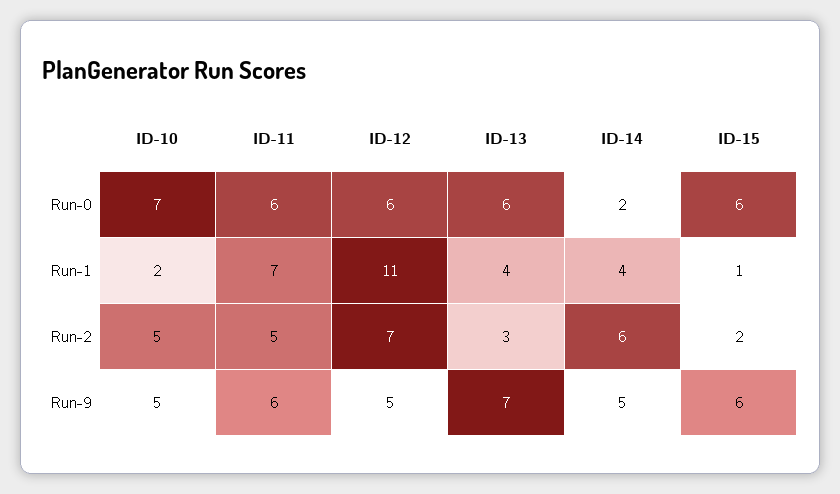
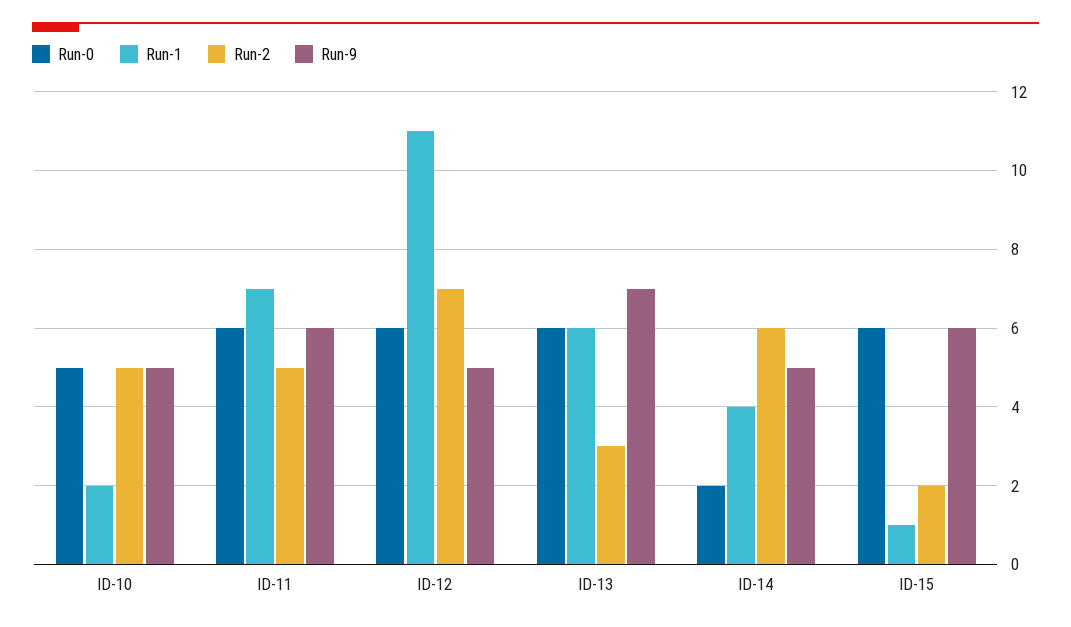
Run-0, ID-10: 7 -> 5
Run-1, ID-13: 4 -> 6

